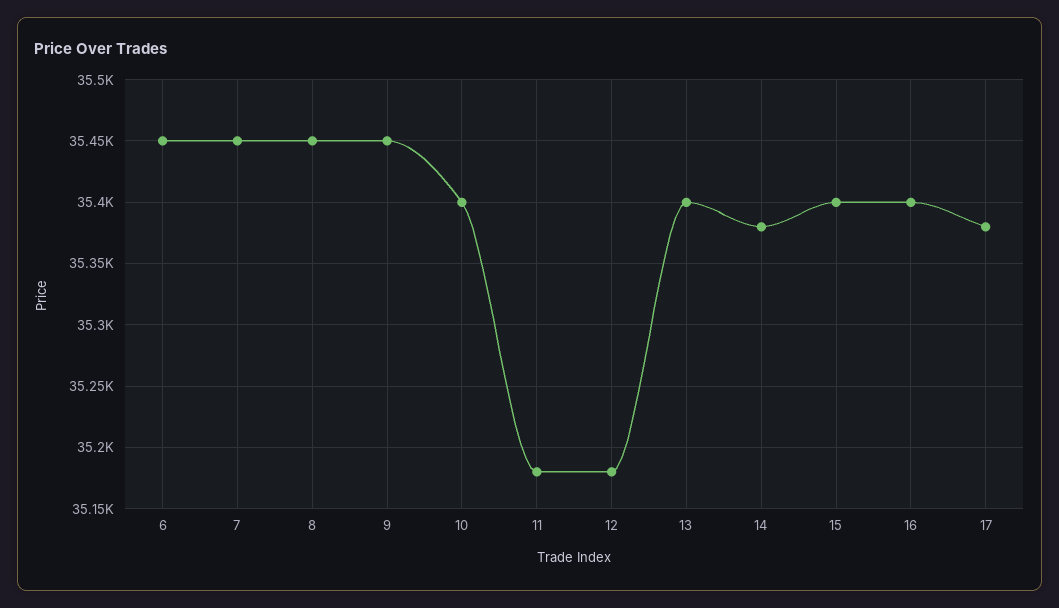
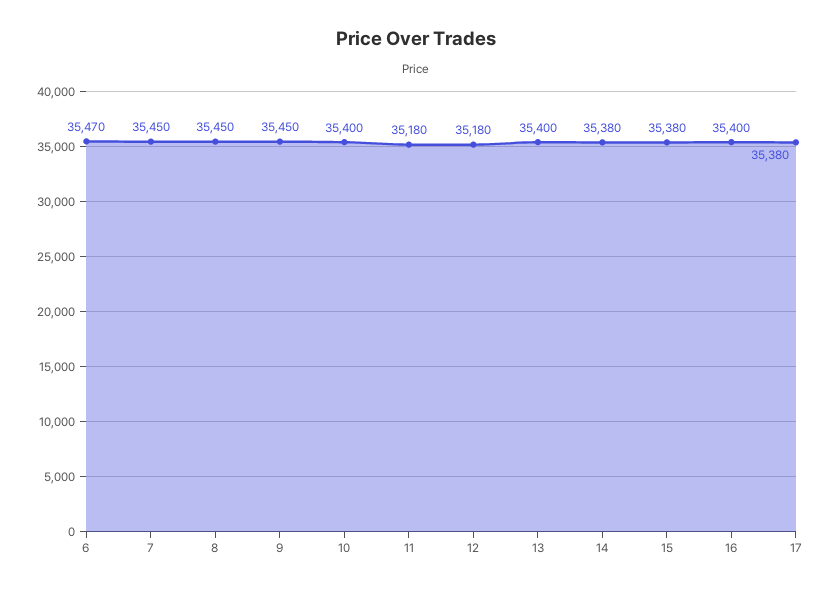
6: 35450 -> 35470
15: 35400 -> 35380

